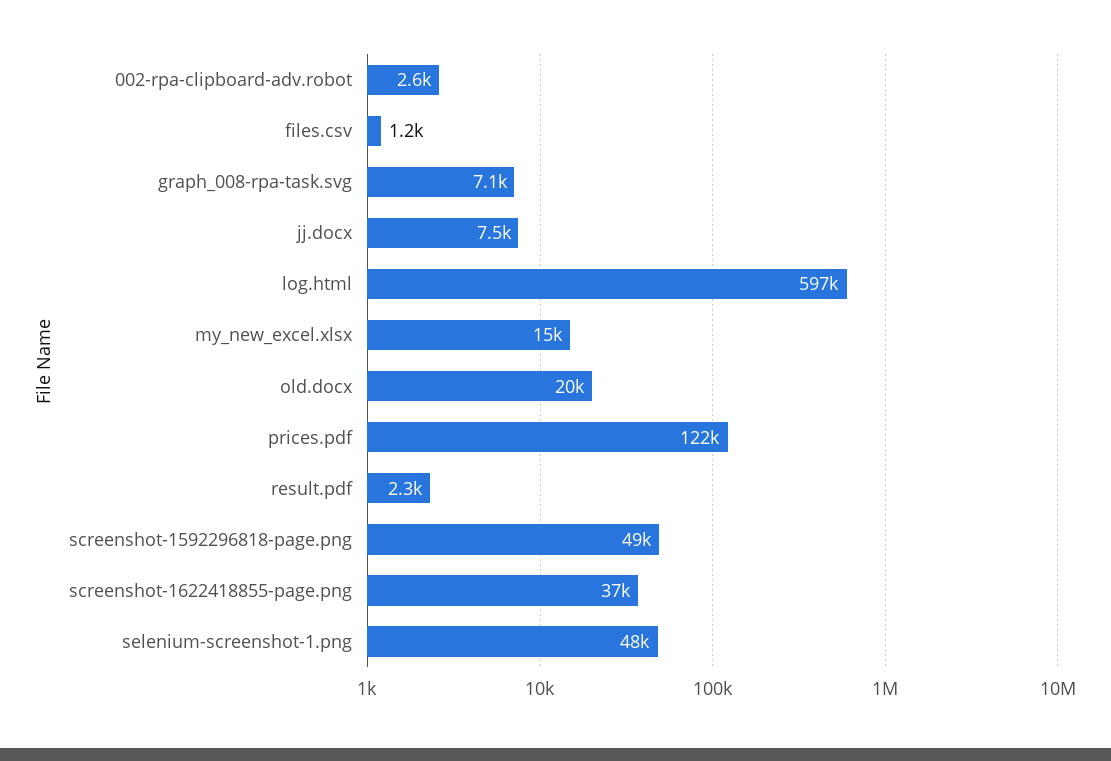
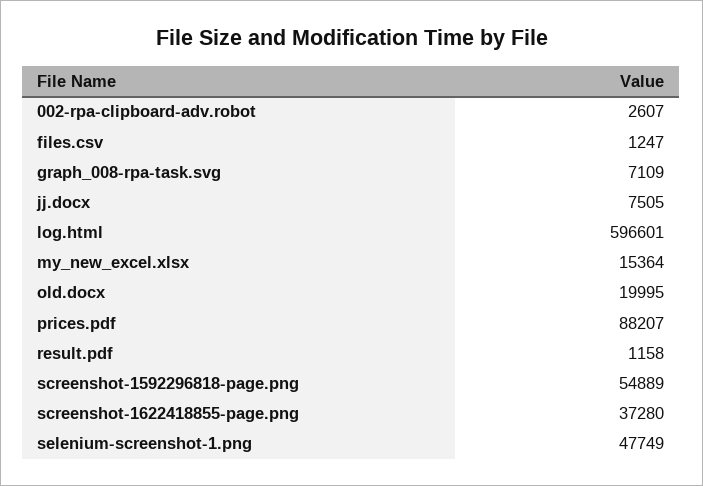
prices.pdf: 122000 -> 88207
result.pdf: 2300 -> 1158
screenshot-1592296818-page.png: 49000 -> 54889

